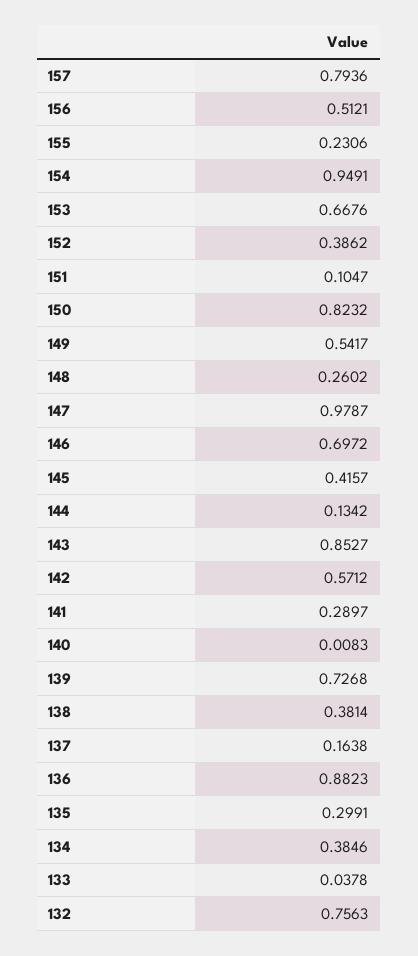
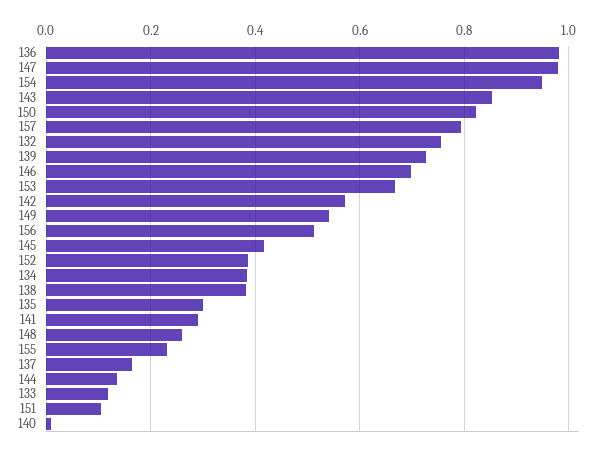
136: 0.8823 -> 0.98
133: 0.0378 -> 0.12

